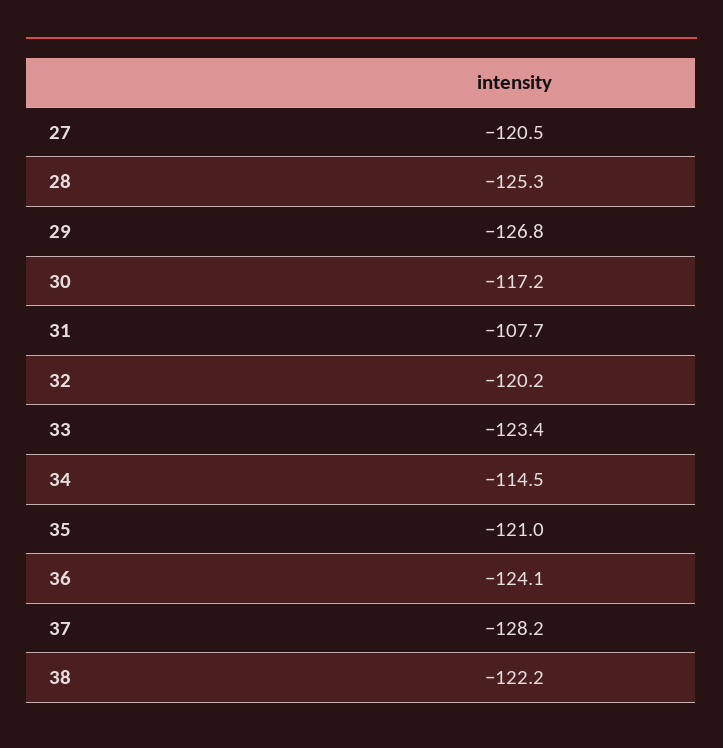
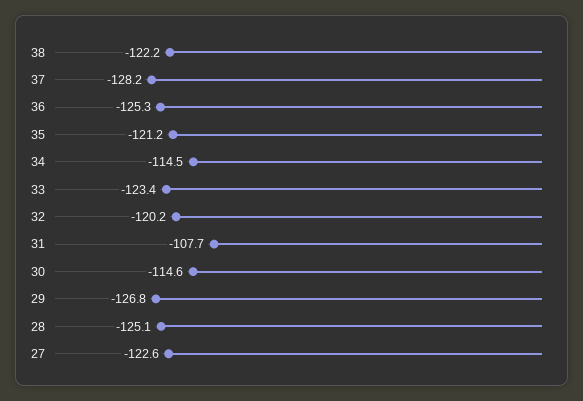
27: -120.5 -> -122.6
28: -125.3 -> -125.1
30: -117.2 -> -114.6
35: -121 -> -121.2
36: -124.1 -> -125.3

